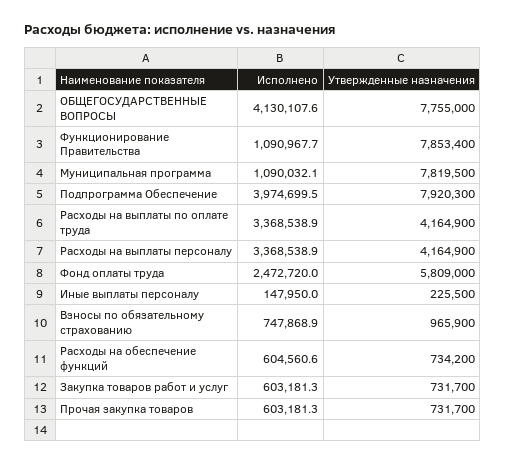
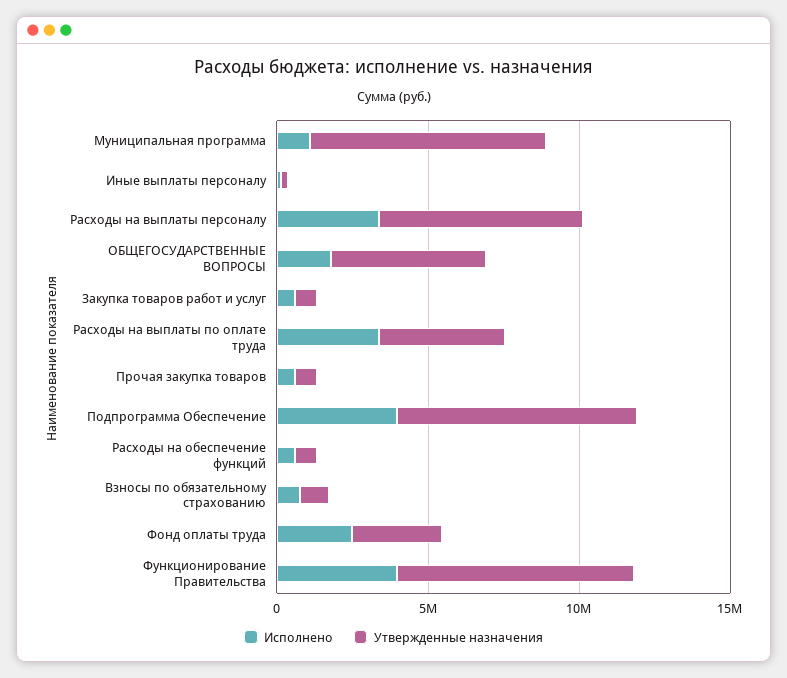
Исполнено, ОБЩЕГОСУДАРСТВЕННЫЕ ВОПРОСЫ: 4130107.6 -> 2000000
Утвержденные назначения, ОБЩЕГОСУДАРСТВЕННЫЕ ВОПРОСЫ: 7755000 -> 5000000
Исполнено, Функционирование Правительства: 1090967.7 -> 4000000
Утвержденные назначения, Расходы на выплаты персоналу: 4164900 -> 7000000
Утвержденные назначения, Фонд оплаты труда: 5809000 -> 3000000

